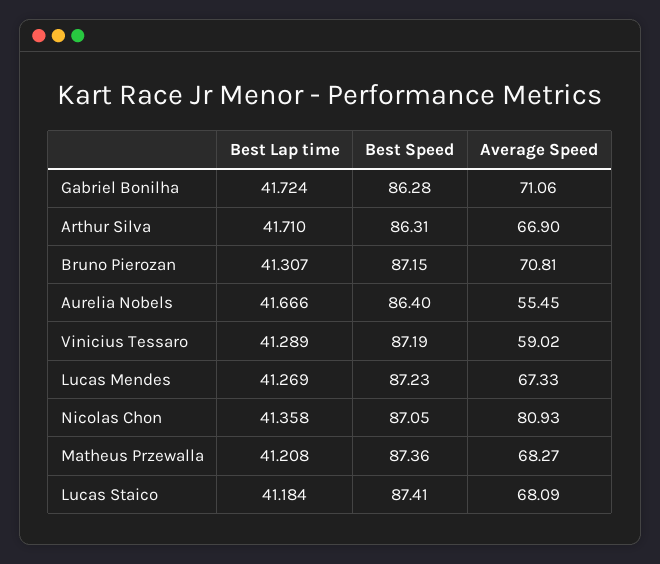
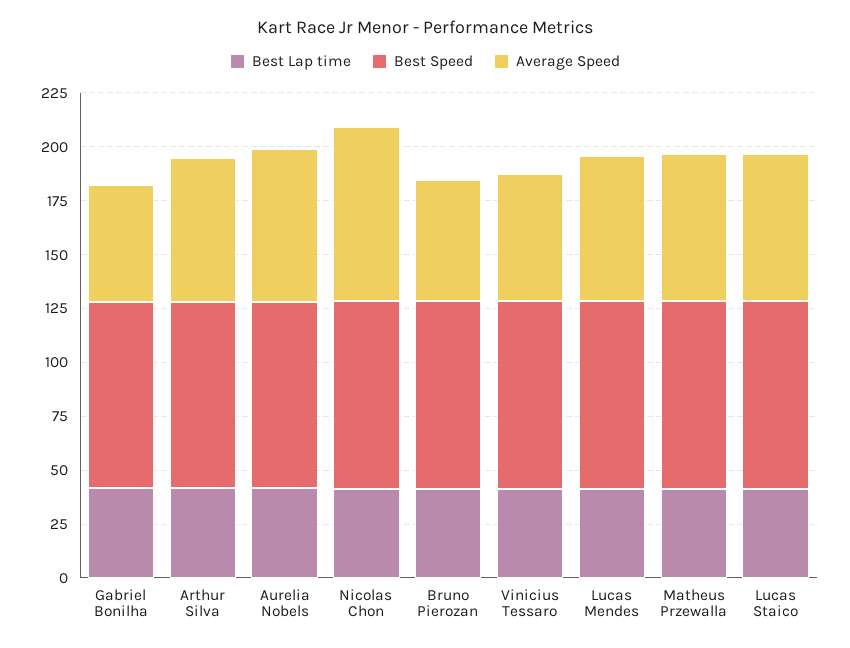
Average Speed, Gabriel Bonilha: 71.06 -> 55
Average Speed, Bruno Pierozan: 70.81 -> 55
Average Speed, Aurelia Nobels: 55.45 -> 70

